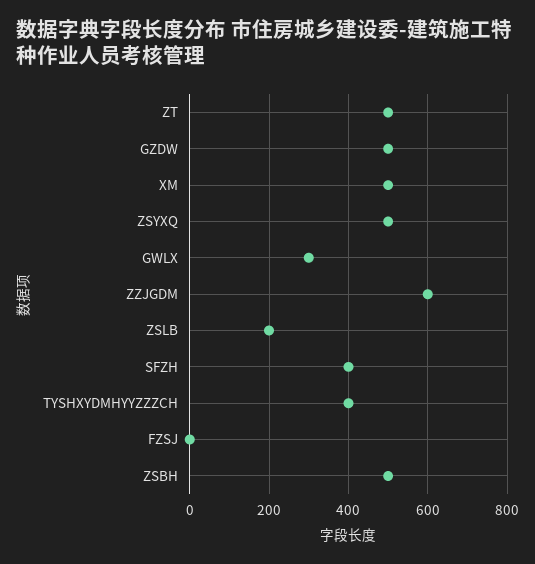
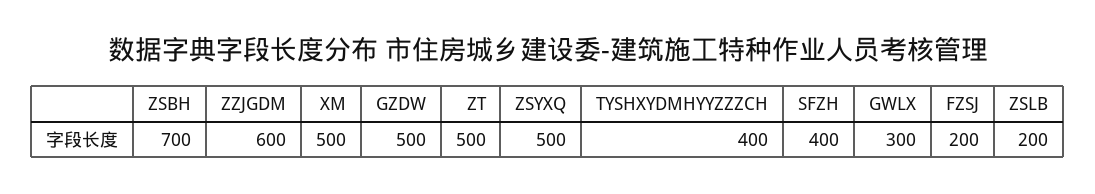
FZSJ: 0 -> 200
ZSBH: 500 -> 700

